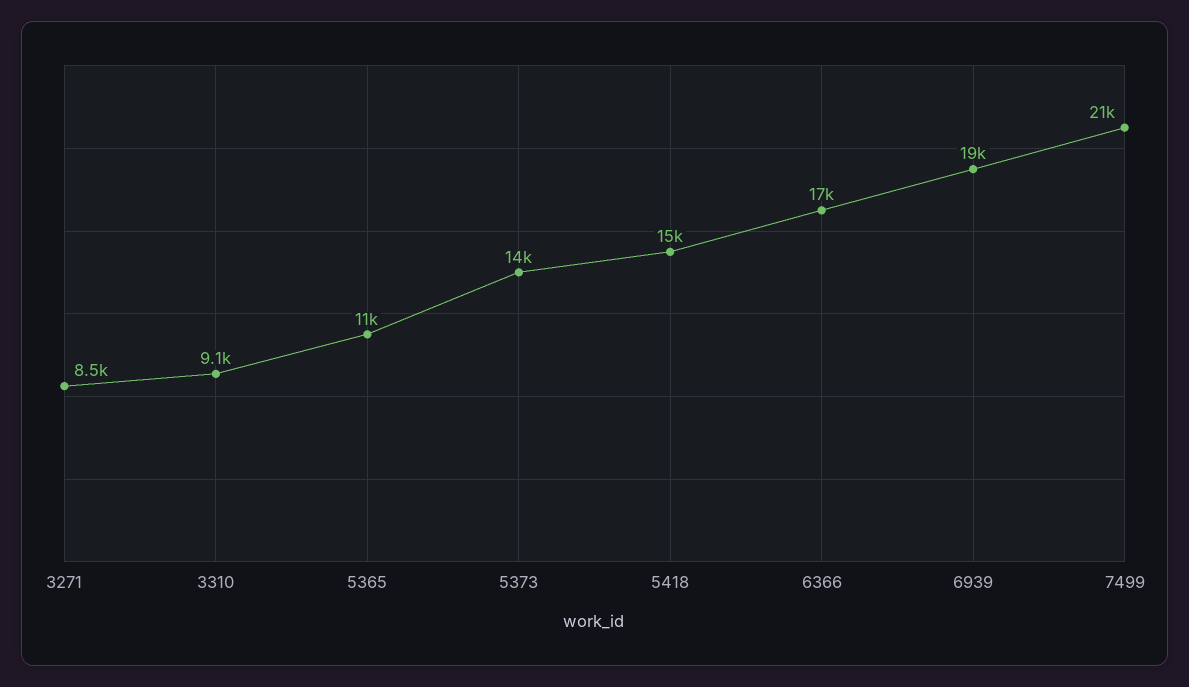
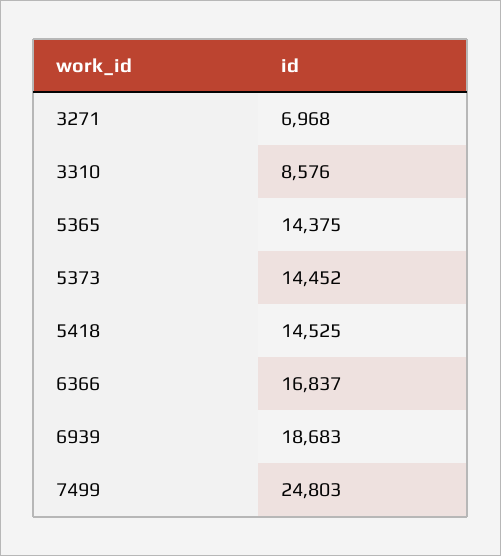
3271: 8500 -> 6968
3310: 9100 -> 8576
5365: 11000 -> 14375
7499: 21000 -> 24803

